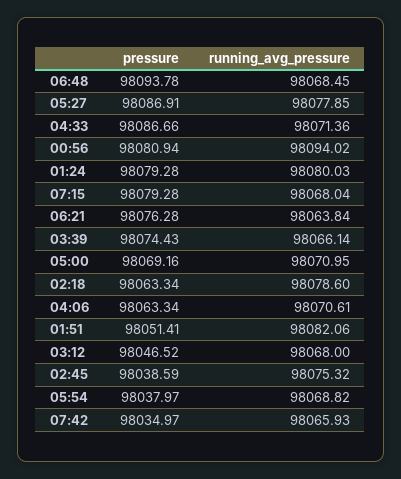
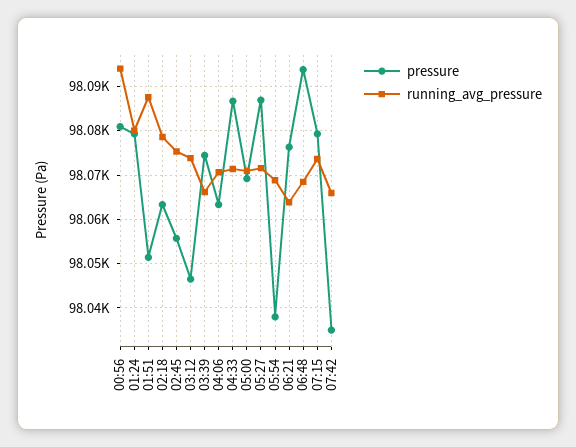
running_avg_pressure, 05:27: 98077.85 -> 98072
running_avg_pressure, 07:15: 98068.04 -> 98074
running_avg_pressure, 01:51: 98082.06 -> 98088
running_avg_pressure, 03:12: 98068 -> 98074
pressure, 02:45: 98038.59 -> 98056

